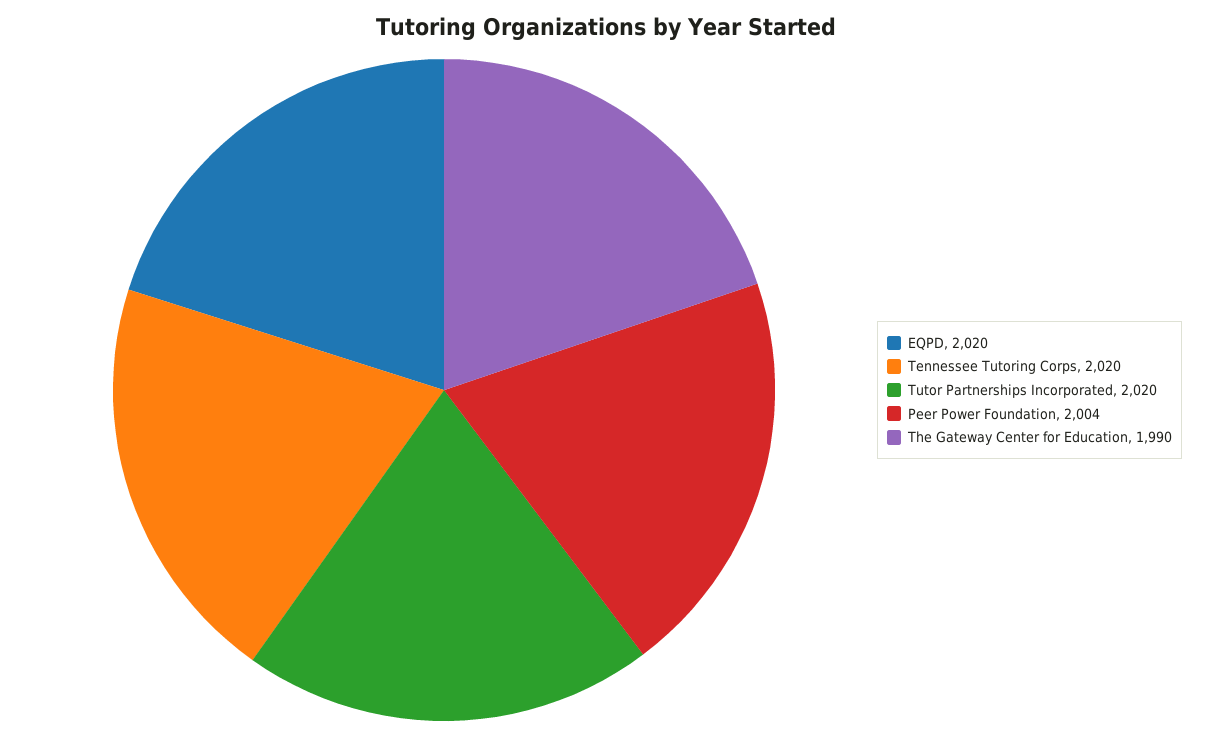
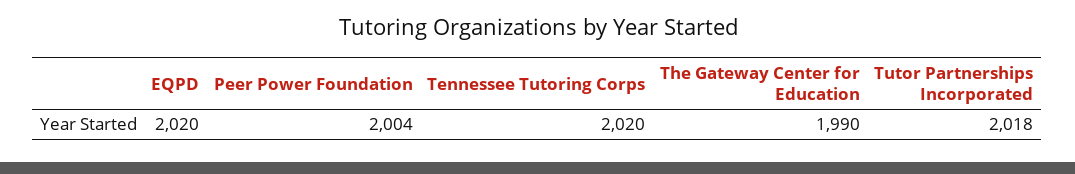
Tutor Partnerships Incorporated: 2020 -> 2018

